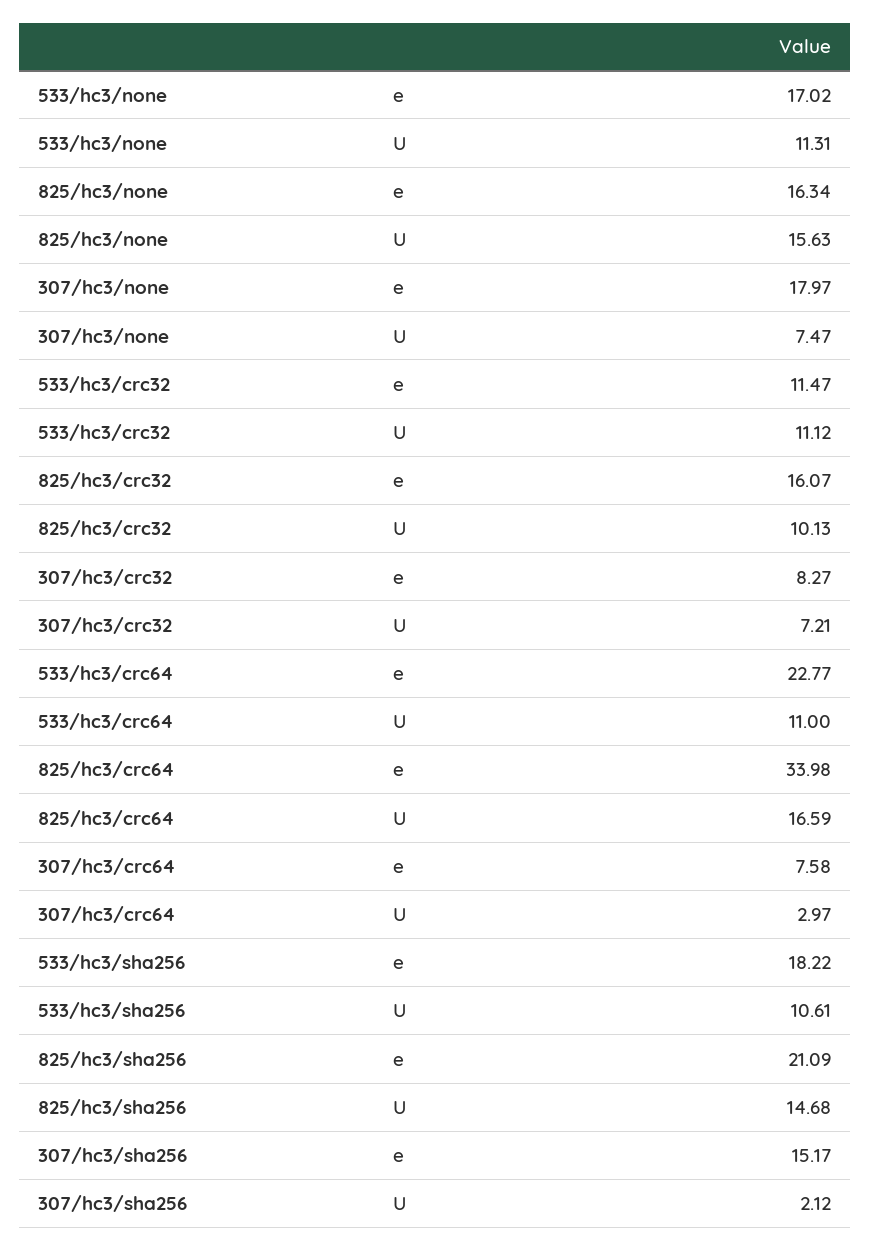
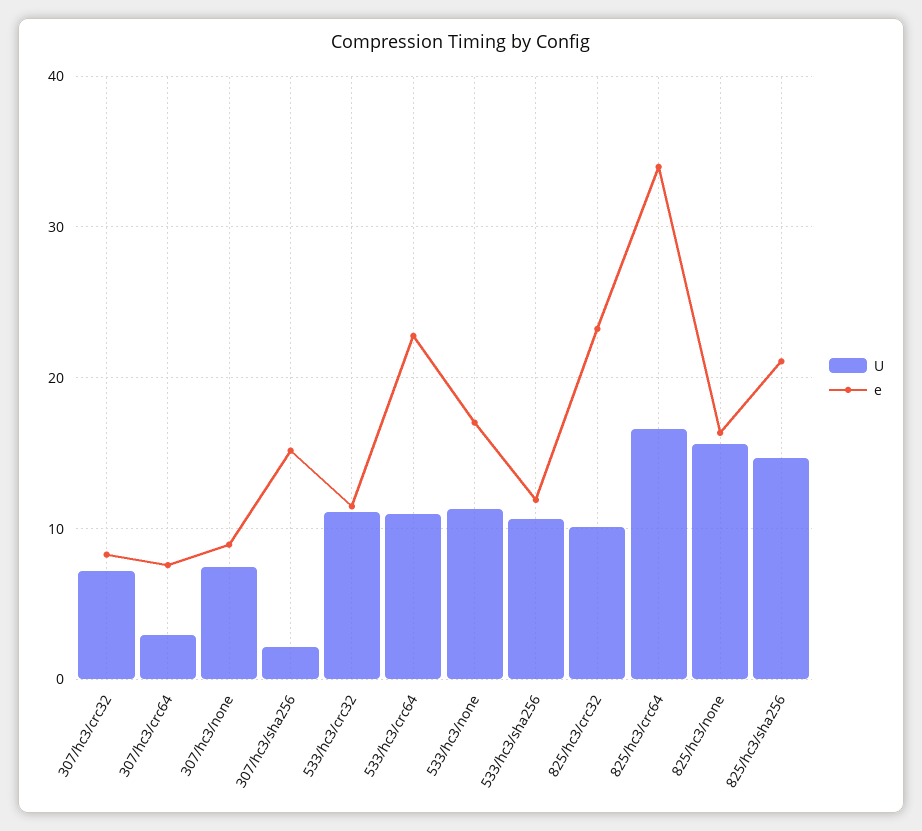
e, 307/hc3/none: 17.97 -> 9
e, 825/hc3/crc32: 16.07 -> 23
e, 533/hc3/sha256: 18.22 -> 12

